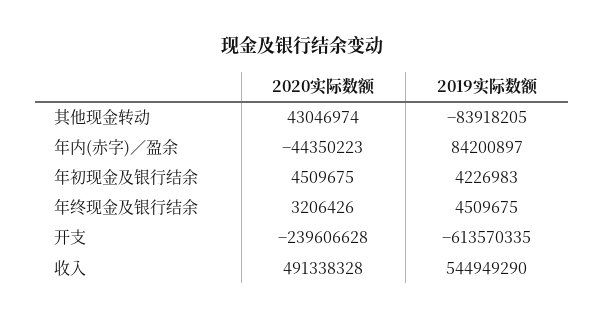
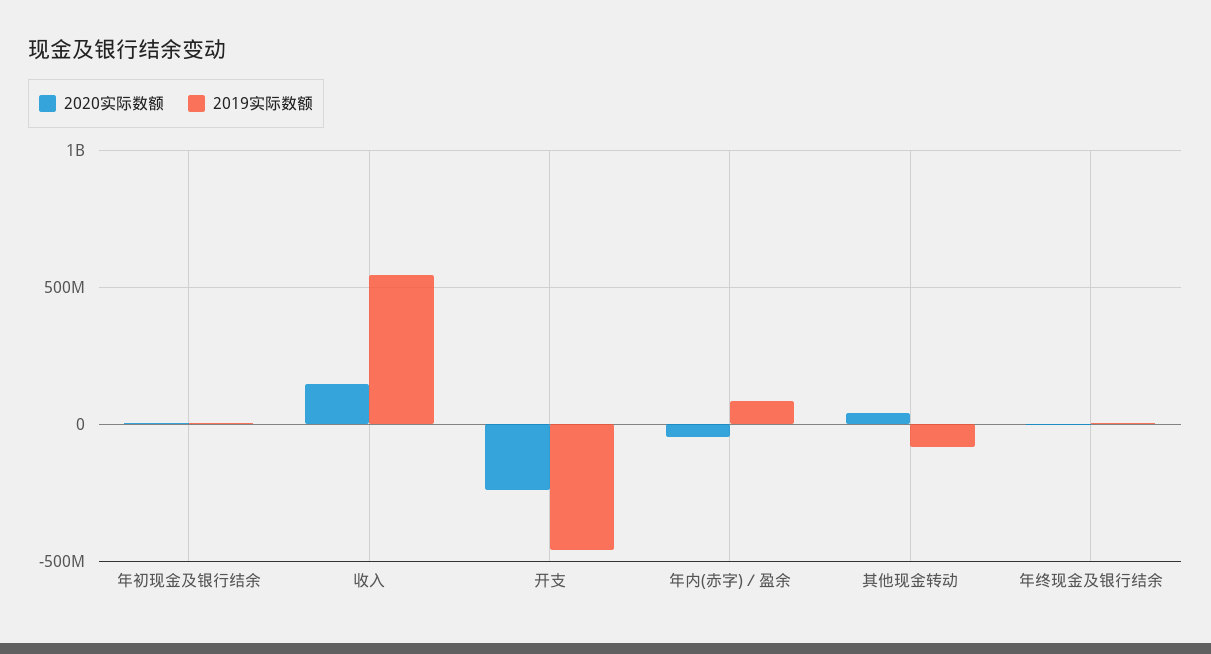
2019实际数额, 开支: -613570335 -> -450000000
2020实际数额, 收入: 491338328 -> 150000000

